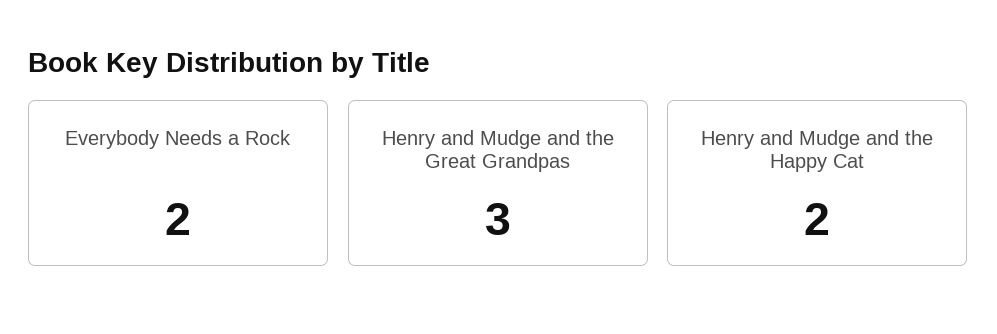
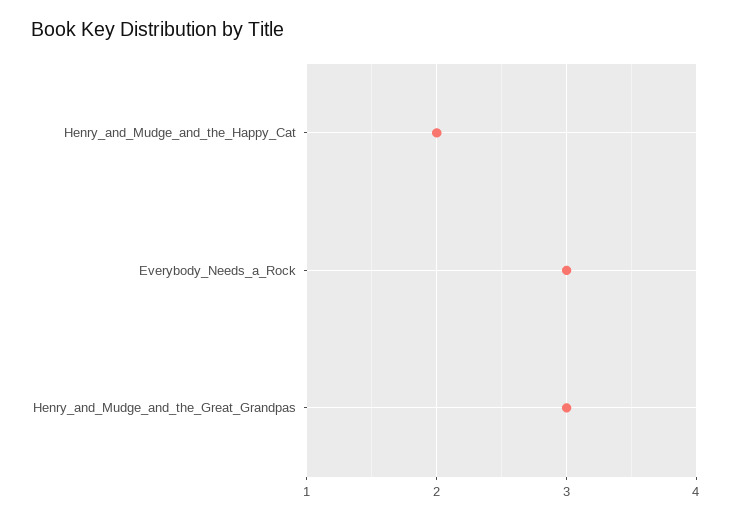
Everybody Needs a Rock: 2 -> 3

